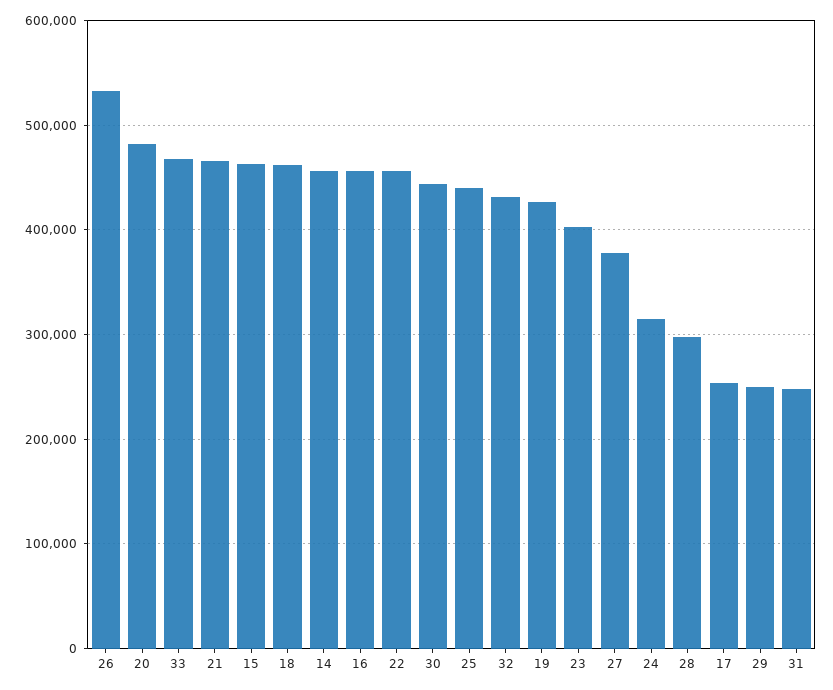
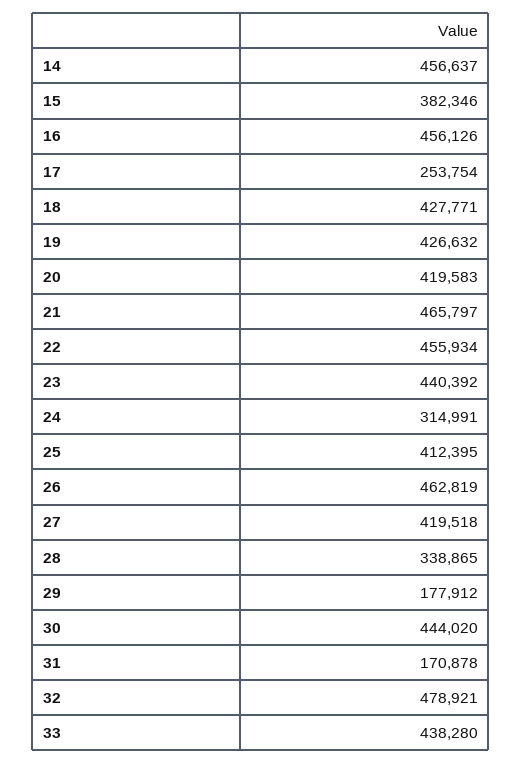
26: 530000 -> 462819
20: 480000 -> 419583
33: 470000 -> 438280
15: 460000 -> 382346
18: 460000 -> 427771
25: 440000 -> 412395
32: 430000 -> 478921
23: 400000 -> 440392
27: 380000 -> 419518
28: 300000 -> 338865
29: 250000 -> 177912
31: 250000 -> 170878

